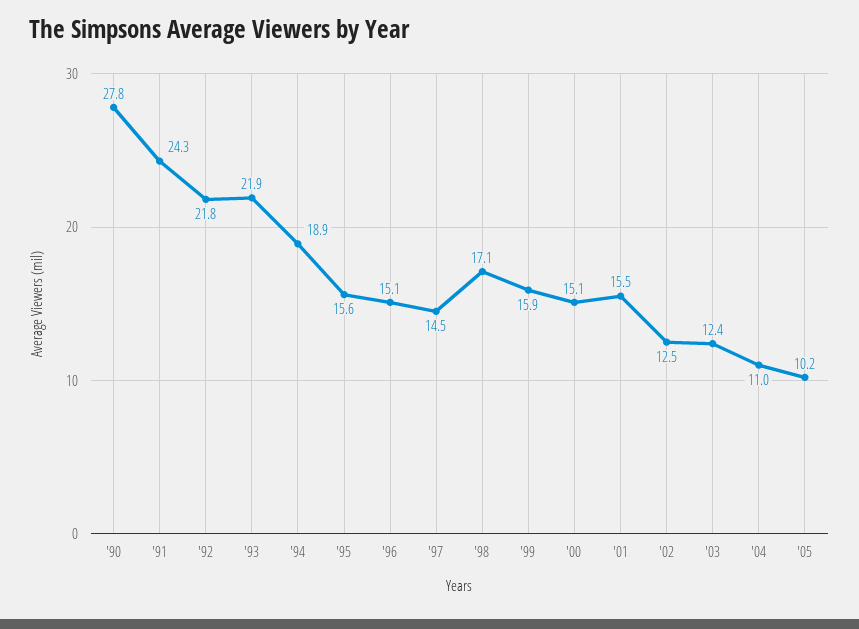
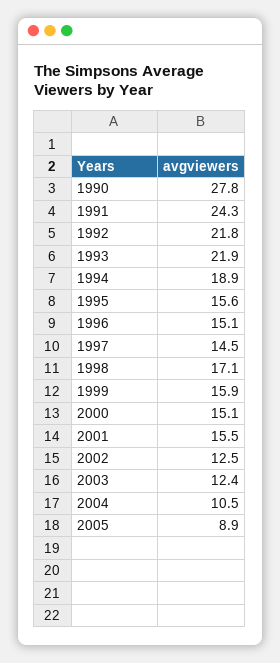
'04: 11 -> 10.5
'05: 10.2 -> 8.9

